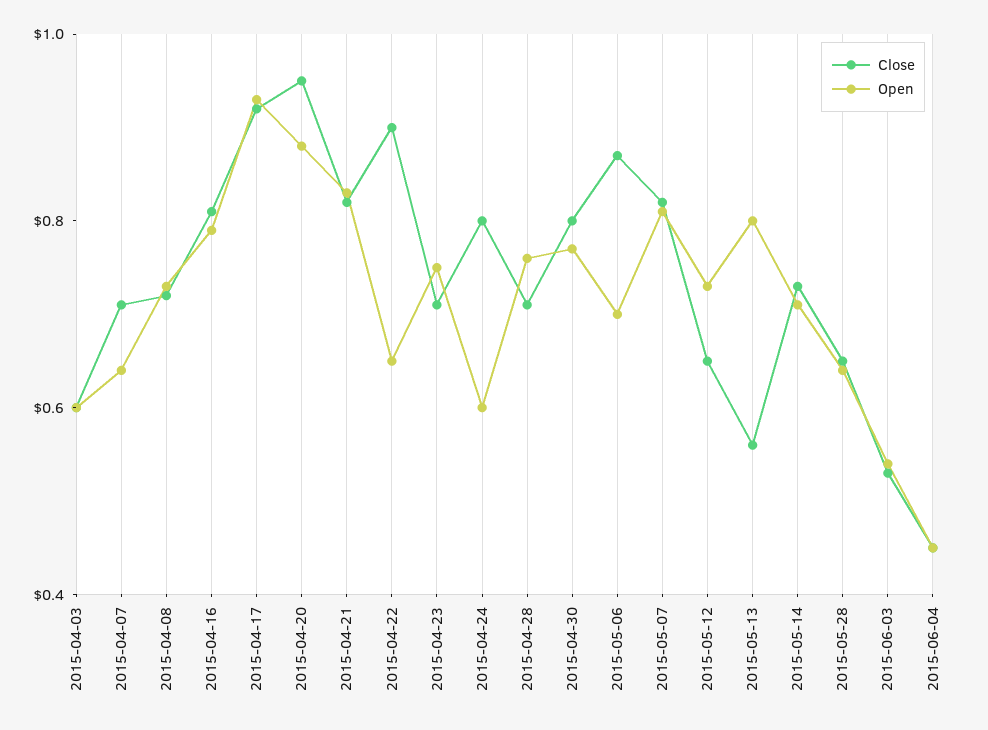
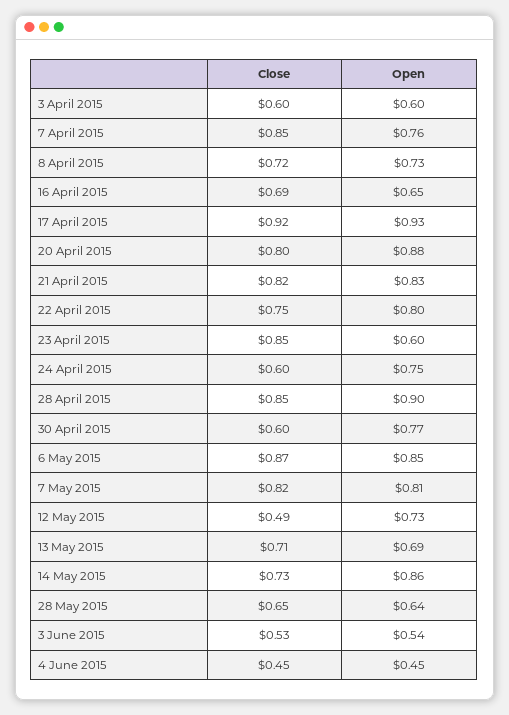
Close, 2015-04-07: 0.7 -> 0.85
Open, 2015-04-07: 0.65 -> 0.76
Close, 2015-04-16: 0.8 -> 0.69
Open, 2015-04-16: 0.8 -> 0.65
Close, 2015-04-20: 0.95 -> 0.8
Close, 2015-04-22: 0.9 -> 0.75
Open, 2015-04-22: 0.65 -> 0.8
Close, 2015-04-23: 0.7 -> 0.85
Open, 2015-04-23: 0.75 -> 0.6
Close, 2015-04-24: 0.8 -> 0.6
Open, 2015-04-24: 0.6 -> 0.75
Close, 2015-04-28: 0.7 -> 0.85
Open, 2015-04-28: 0.75 -> 0.9
Close, 2015-04-30: 0.8 -> 0.6
Open, 2015-05-06: 0.7 -> 0.85
Close, 2015-05-12: 0.65 -> 0.49
Close, 2015-05-13: 0.55 -> 0.71
Open, 2015-05-13: 0.8 -> 0.69
Open, 2015-05-14: 0.7 -> 0.86

